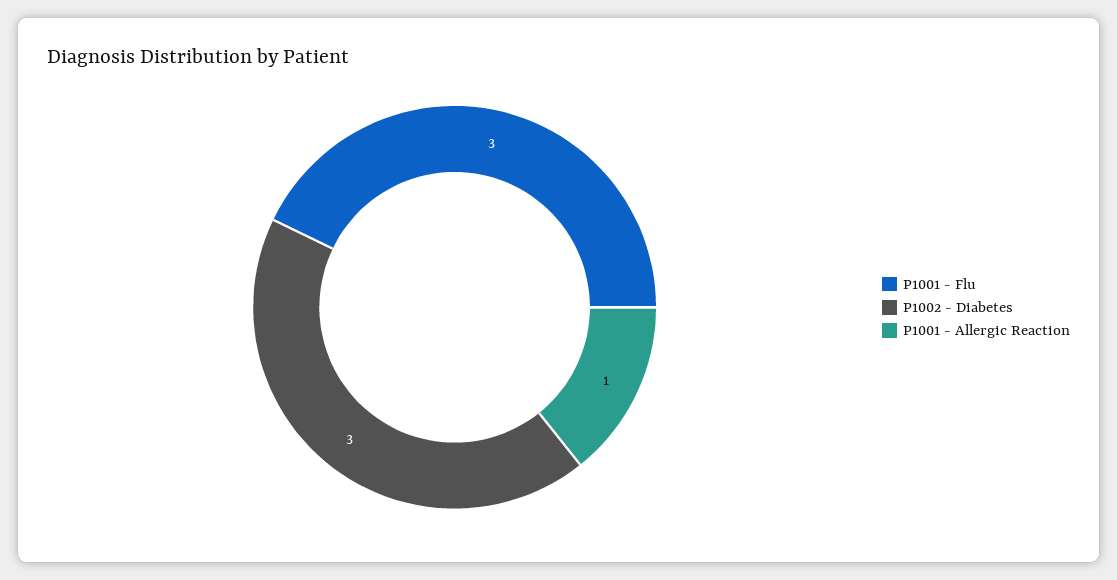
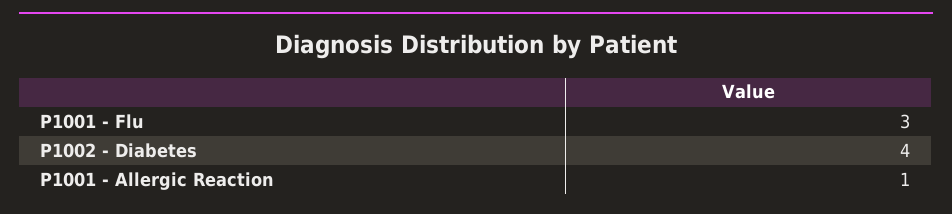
P1002 - Diabetes: 3 -> 4

